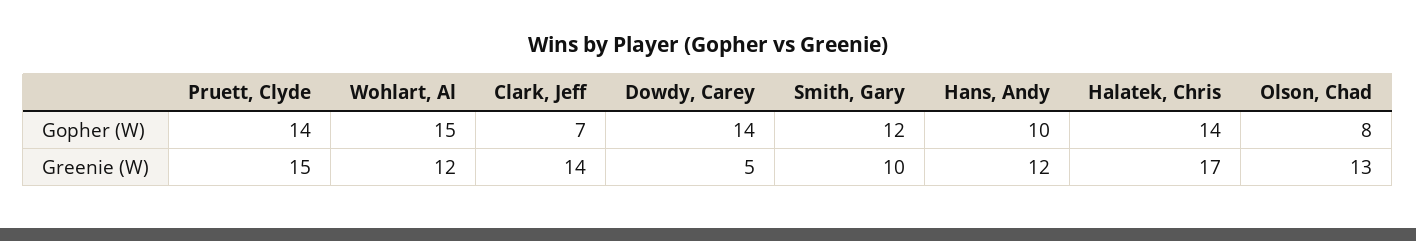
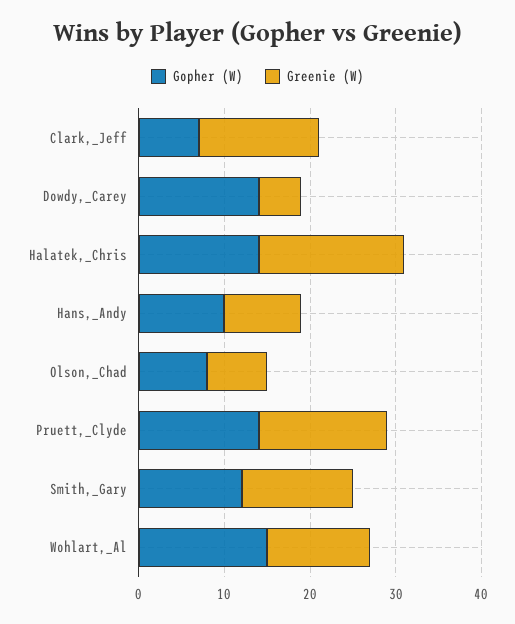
Greenie (W), Smith, Gary: 10 -> 13
Greenie (W), Hans, Andy: 12 -> 9
Greenie (W), Olson, Chad: 13 -> 7

